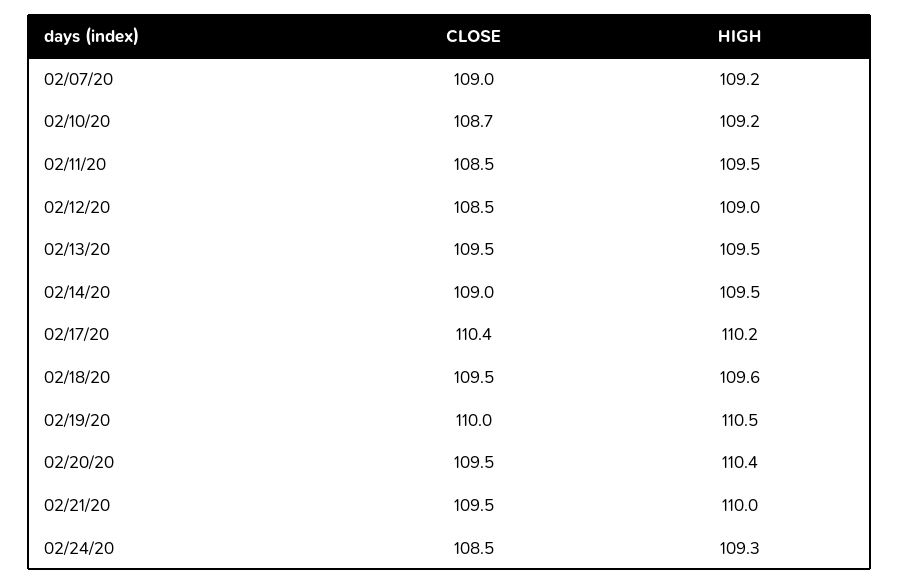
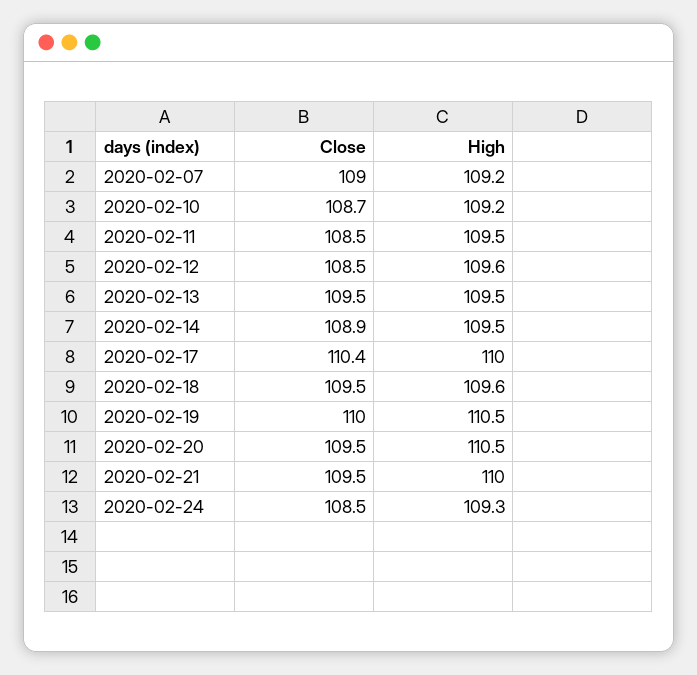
HIGH, 02/12/20: 109 -> 109.6
CLOSE, 02/14/20: 109 -> 108.9
HIGH, 02/17/20: 110.2 -> 110
HIGH, 02/20/20: 110.4 -> 110.5

